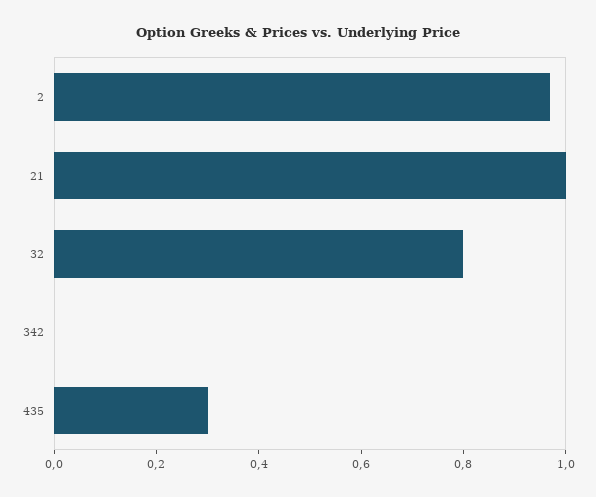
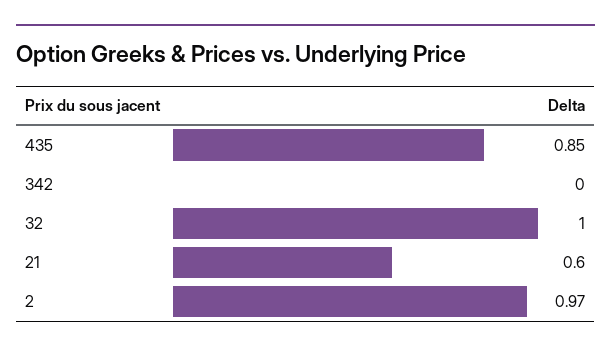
21: 1 -> 0.6
32: 0.8 -> 1
435: 0.3 -> 0.85

